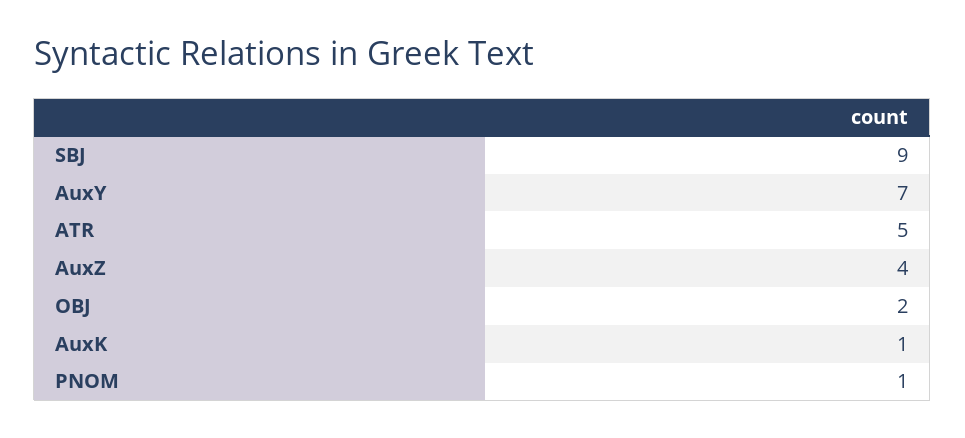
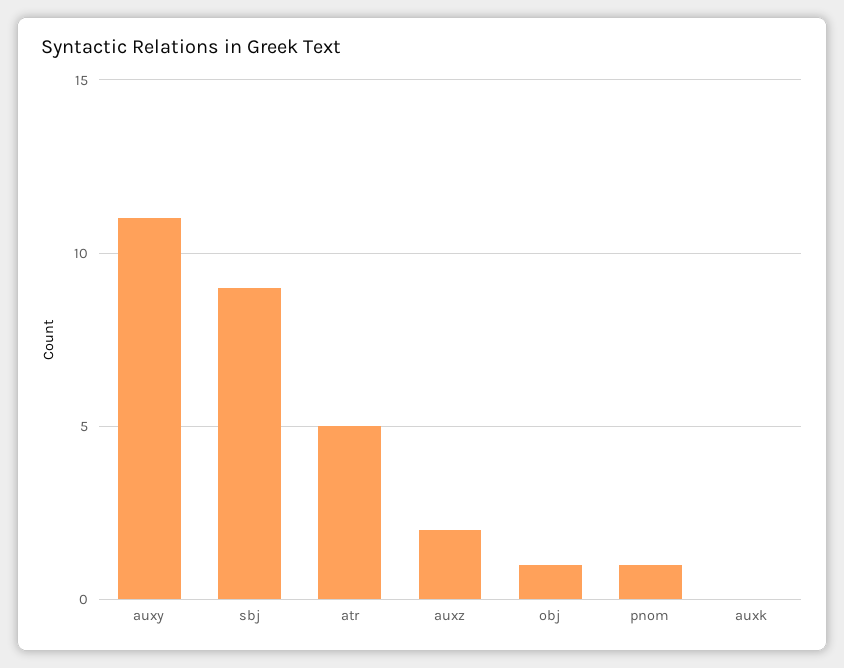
AuxY: 7 -> 11
AuxZ: 4 -> 2
OBJ: 2 -> 1
AuxK: 1 -> 0

